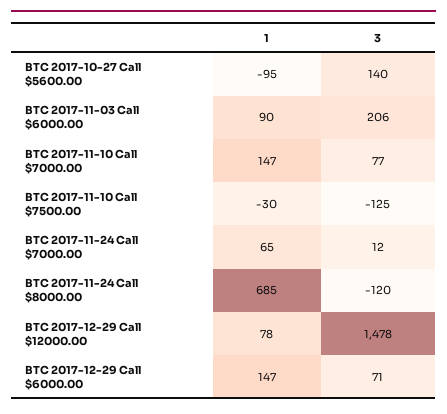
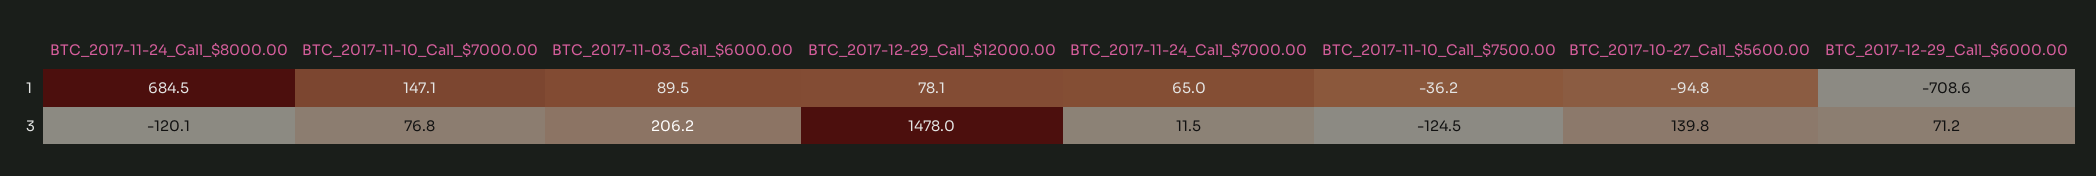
1, BTC 2017-11-10 Call $7500.00: -30 -> -36.2
1, BTC 2017-12-29 Call $6000.00: 147 -> -708.6

